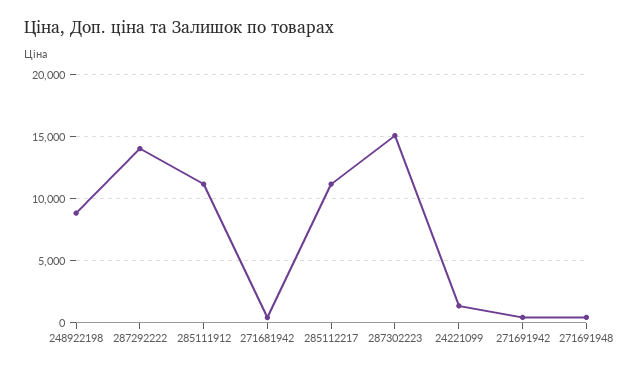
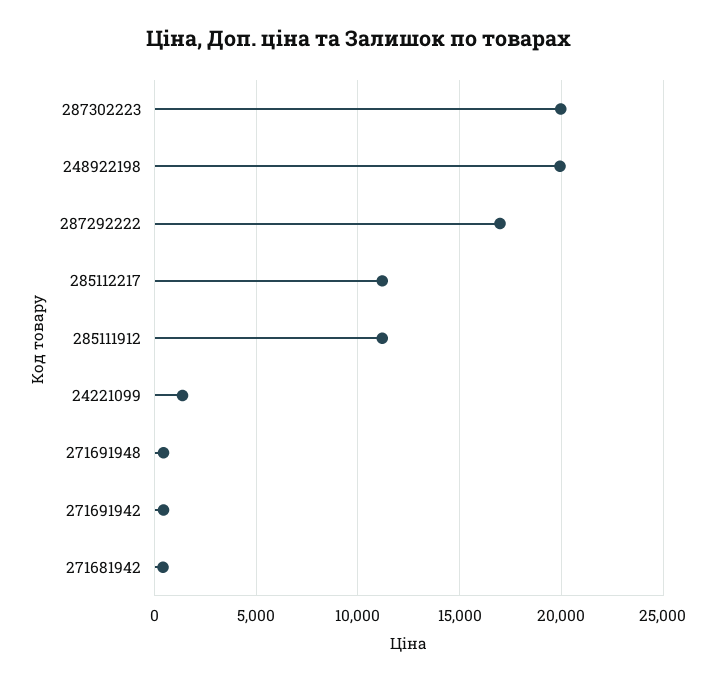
248922198: 9000 -> 20000
287292222: 14000 -> 17000
287302223: 15000 -> 20000

